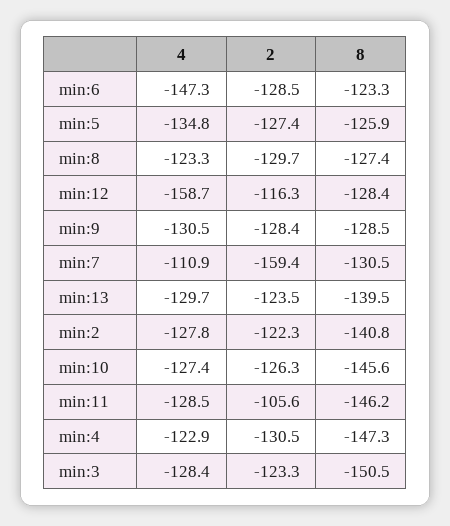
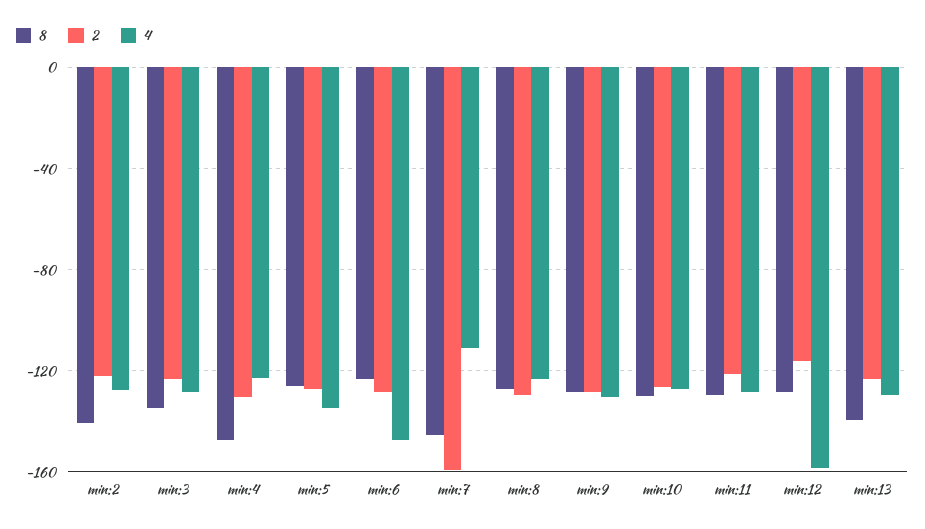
8, min:7: -130.5 -> -145
8, min:10: -145.6 -> -130
2, min:11: -105.6 -> -120
8, min:11: -146.2 -> -130
8, min:3: -150.5 -> -135

